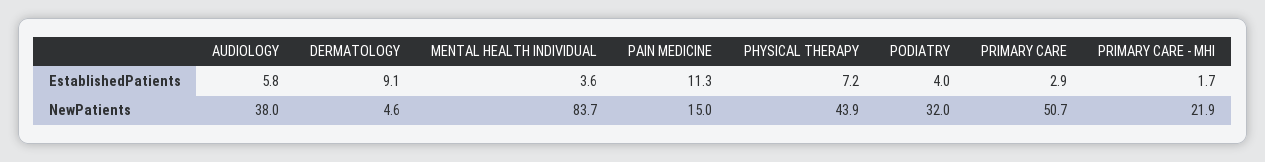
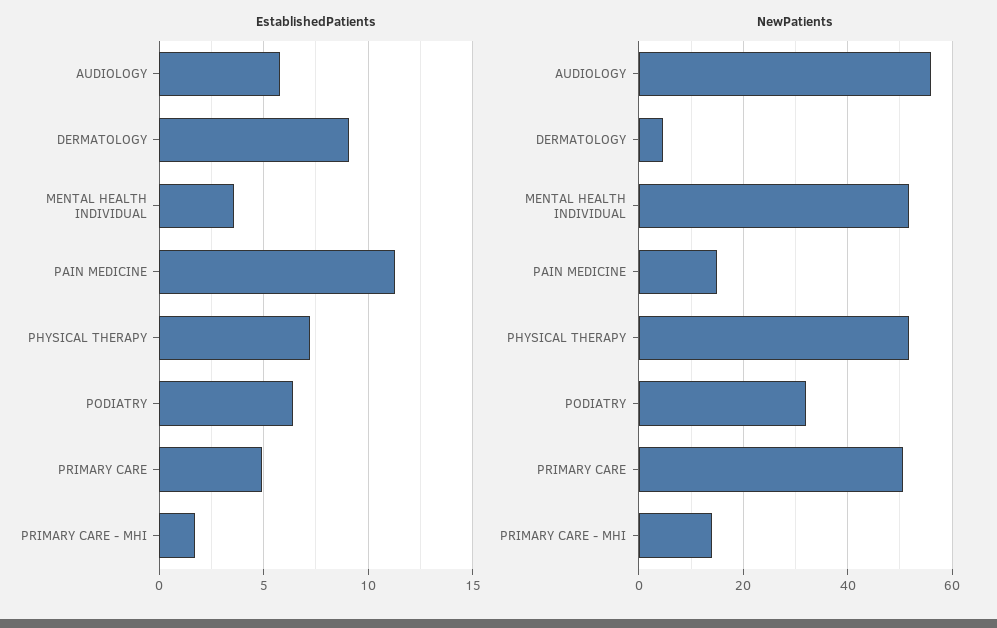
EstablishedPatients, PODIATRY: 4 -> 6.5
EstablishedPatients, PRIMARY CARE: 2.9 -> 5
NewPatients, AUDIOLOGY: 38 -> 56
NewPatients, MENTAL HEALTH INDIVIDUAL: 83.7 -> 52
NewPatients, PHYSICAL THERAPY: 43.9 -> 52
NewPatients, PRIMARY CARE - MHI: 21.9 -> 14

